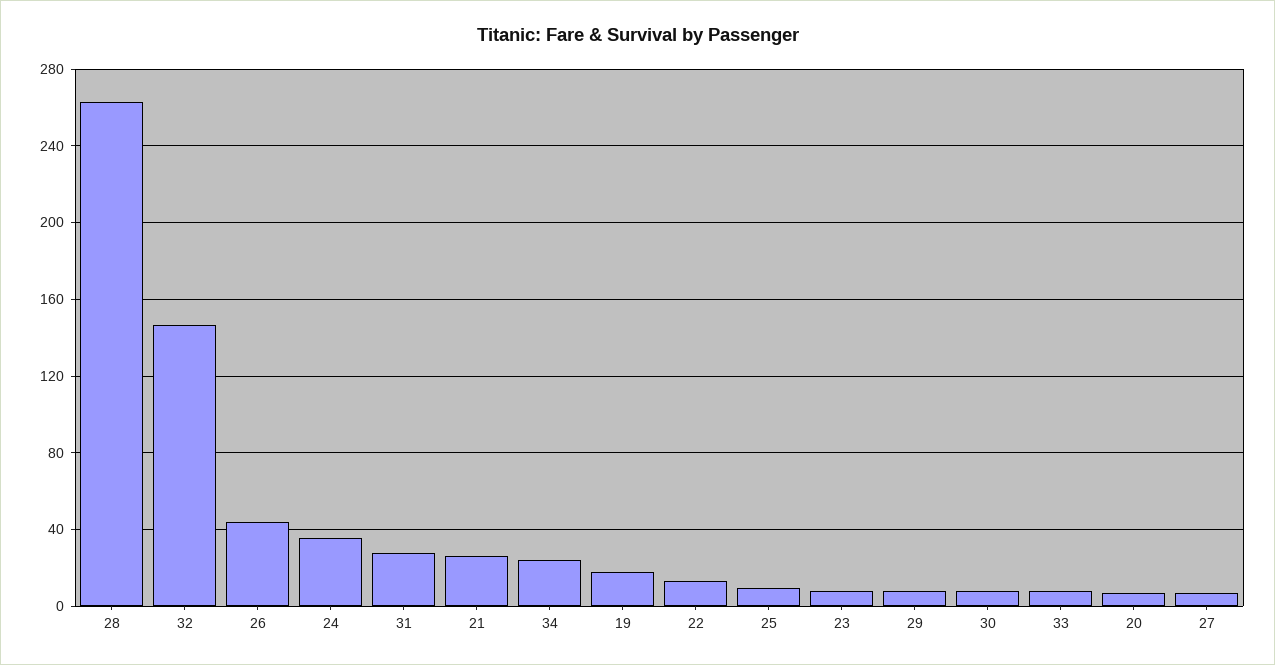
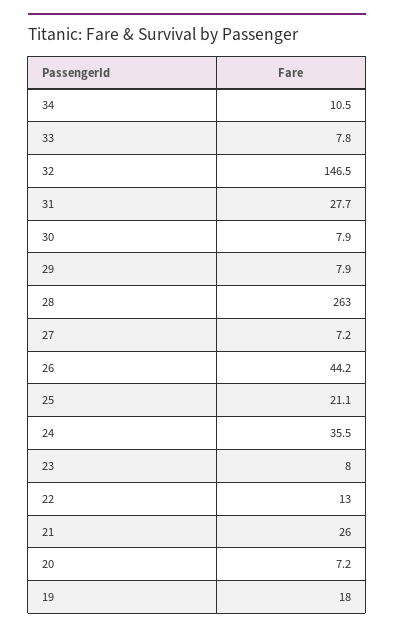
34: 25 -> 10.5
25: 10 -> 21.1

